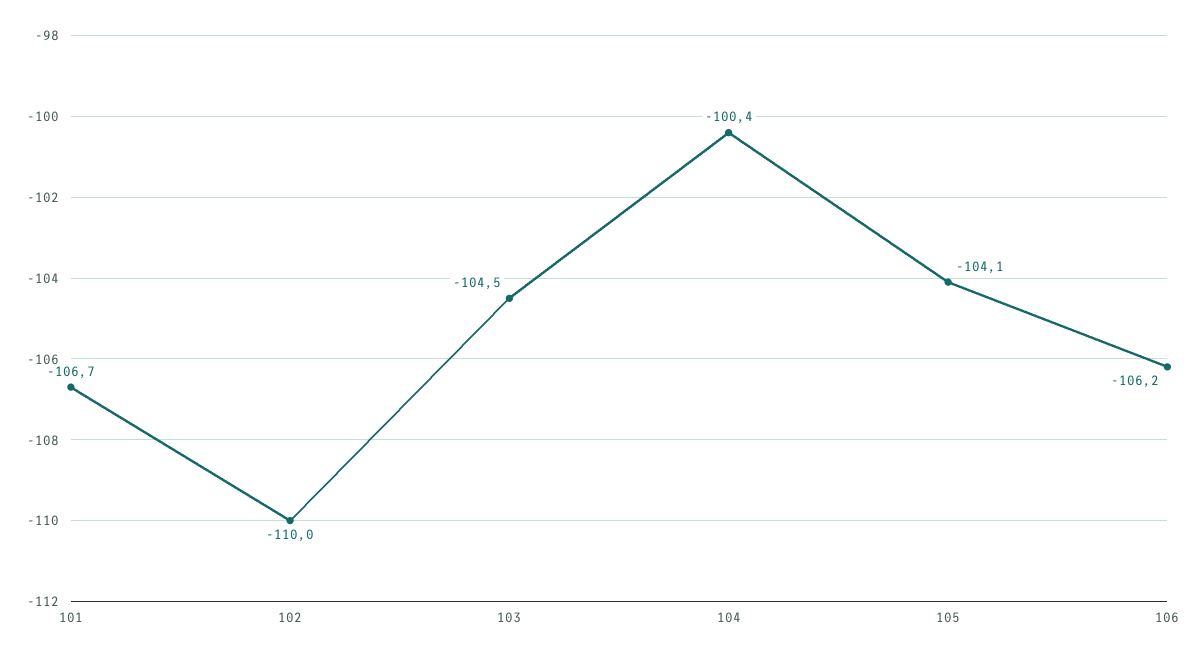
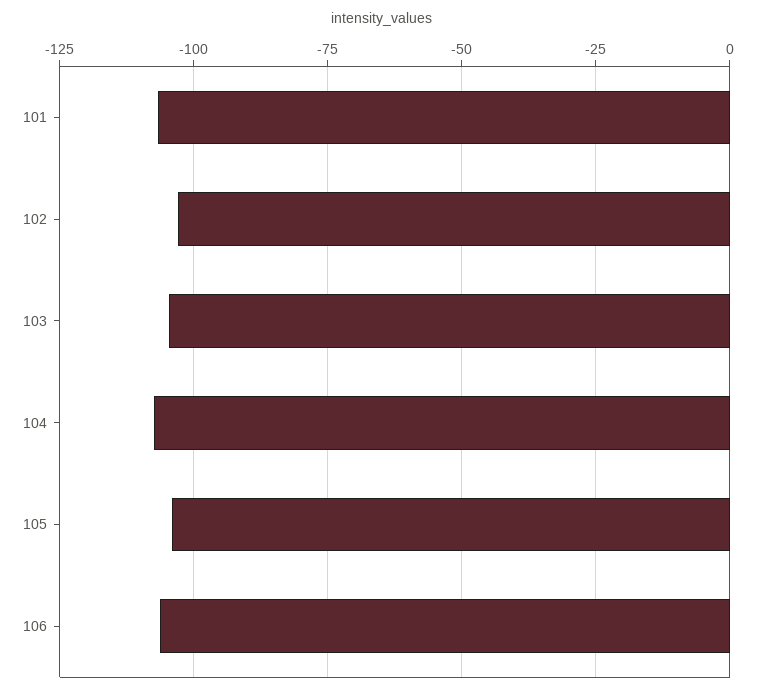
102: -110 -> -102.5
104: -100.4 -> -107.5

